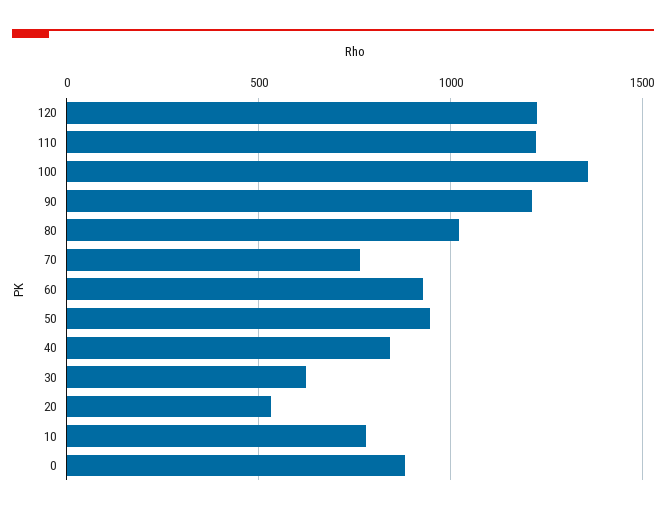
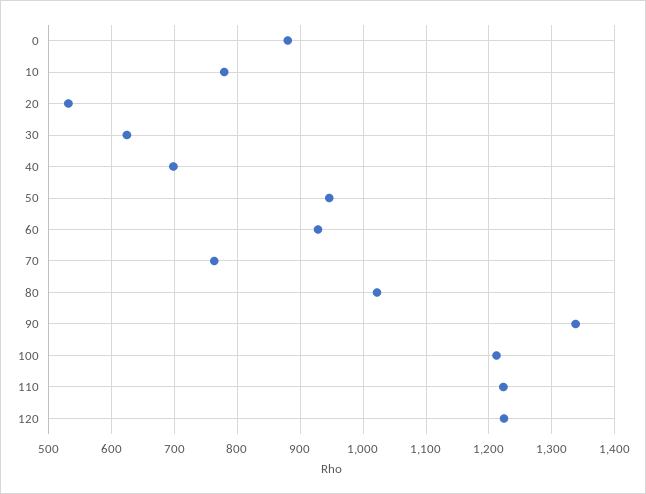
100: 1350 -> 1210
90: 1200 -> 1340
40: 850 -> 700

